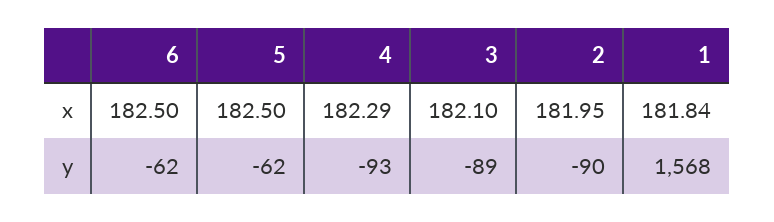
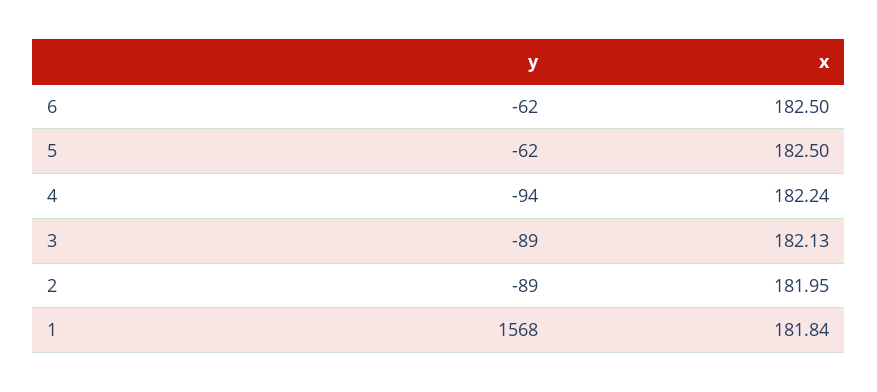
4, x: 182.29 -> 182.24
3, x: 182.1 -> 182.13
4, y: -93 -> -94
2, y: -90 -> -89

